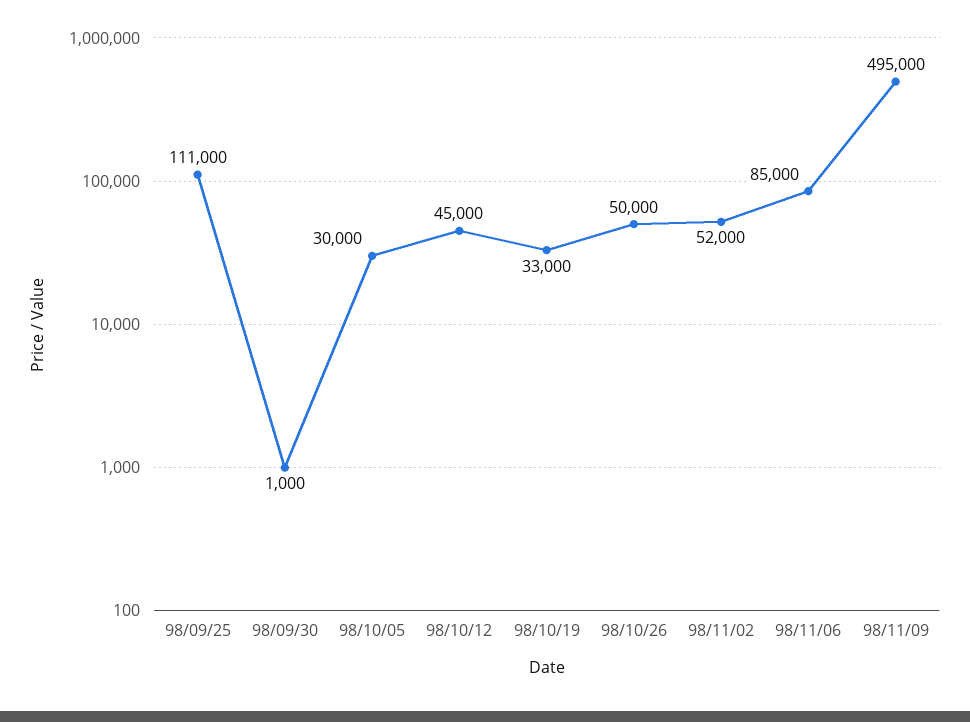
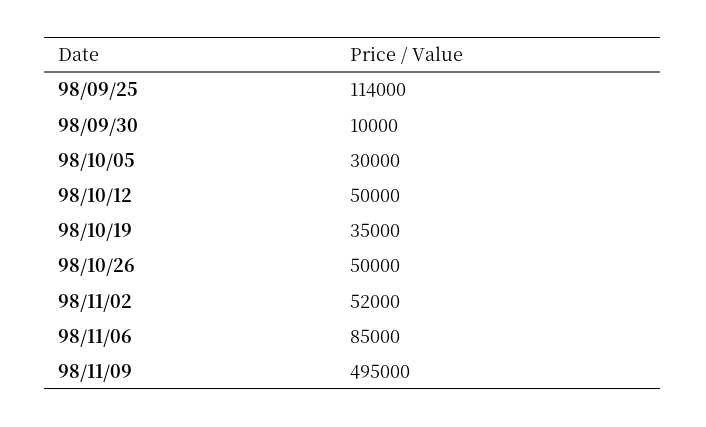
98/09/25: 111000 -> 114000
98/09/30: 1000 -> 10000
98/10/12: 45000 -> 50000
98/10/19: 33000 -> 35000

